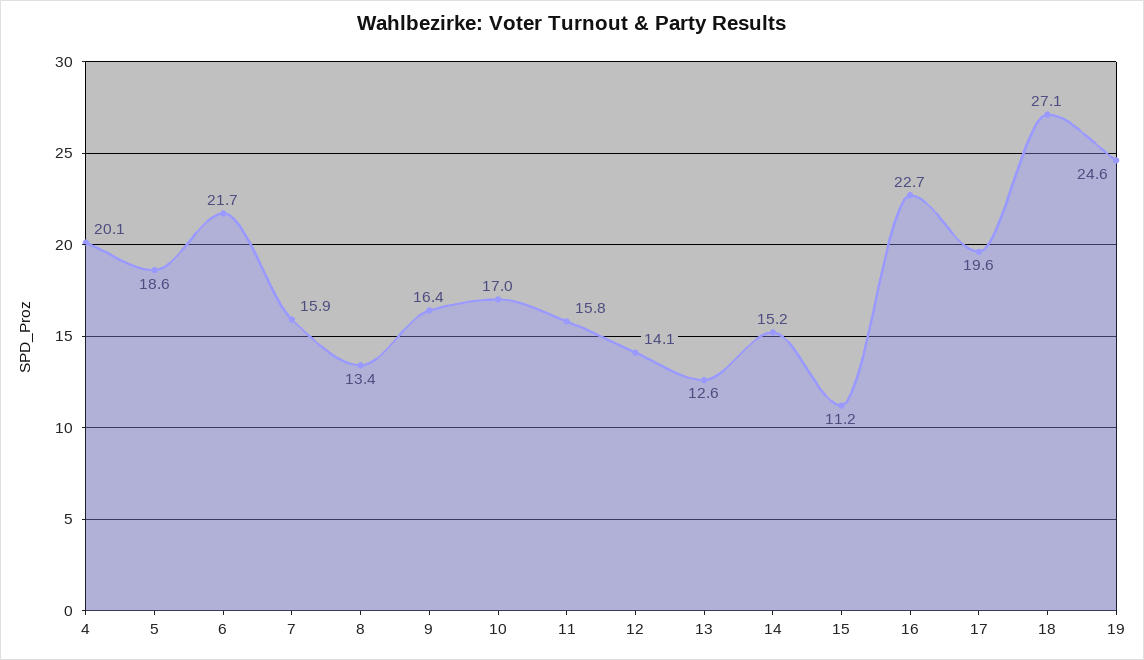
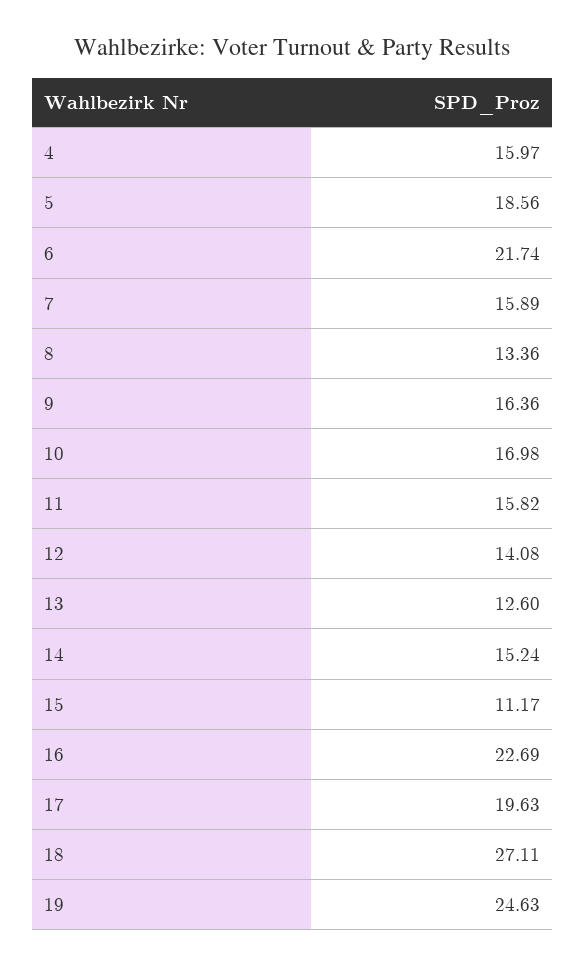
4: 20.1 -> 15.97

